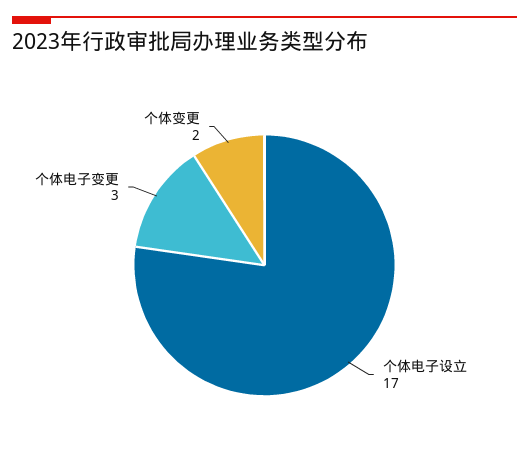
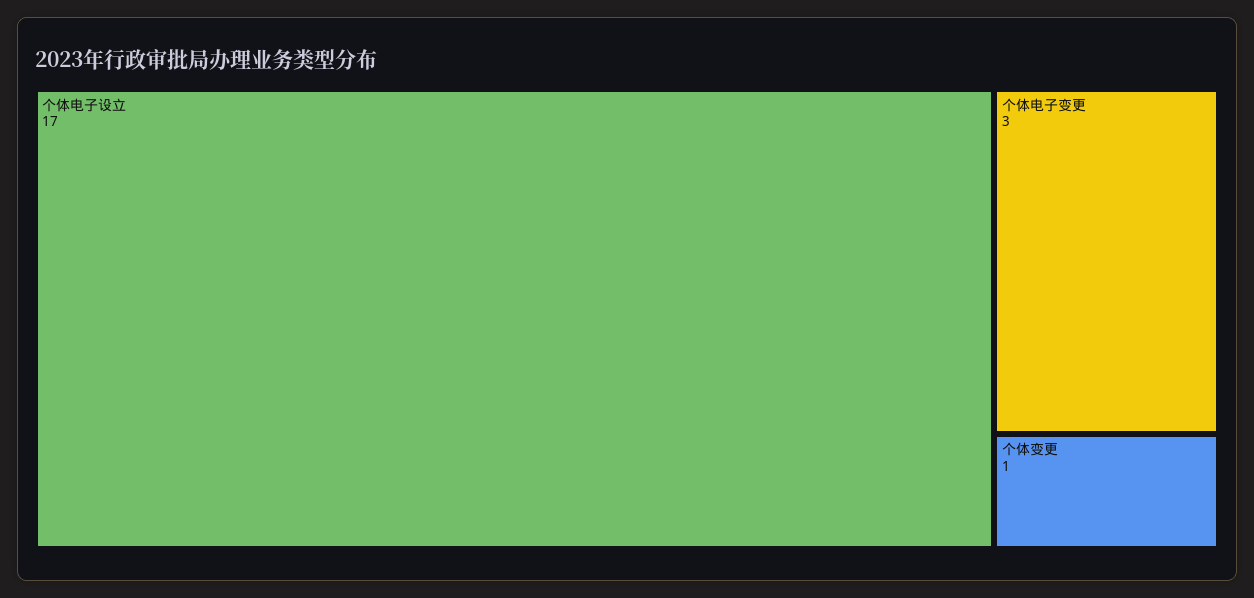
个体变更: 2 -> 1

